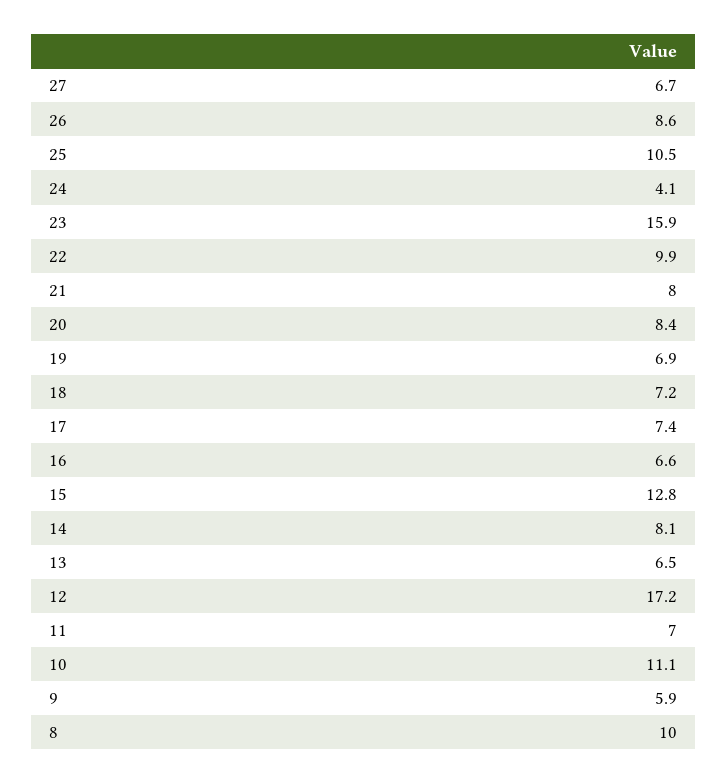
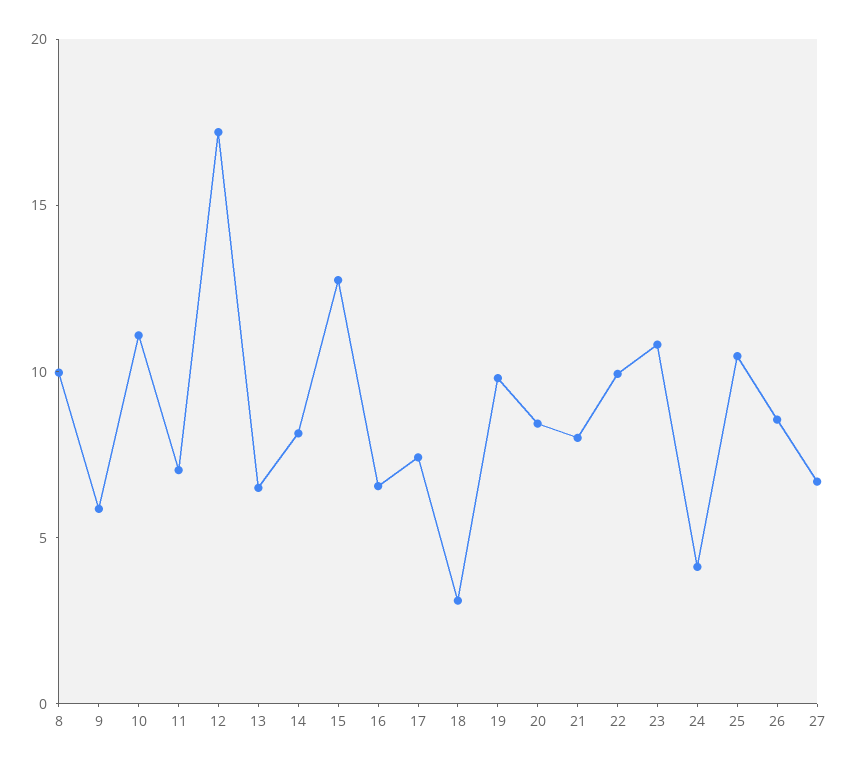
23: 15.9 -> 11
19: 6.9 -> 10
18: 7.2 -> 3

